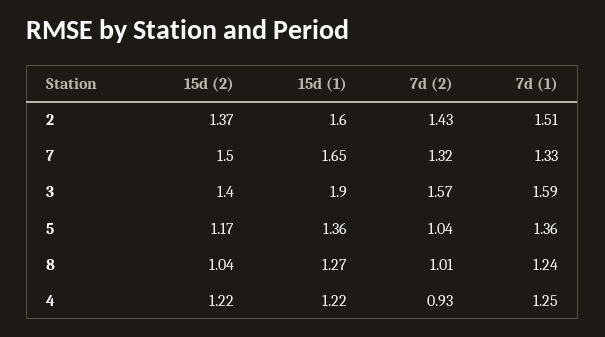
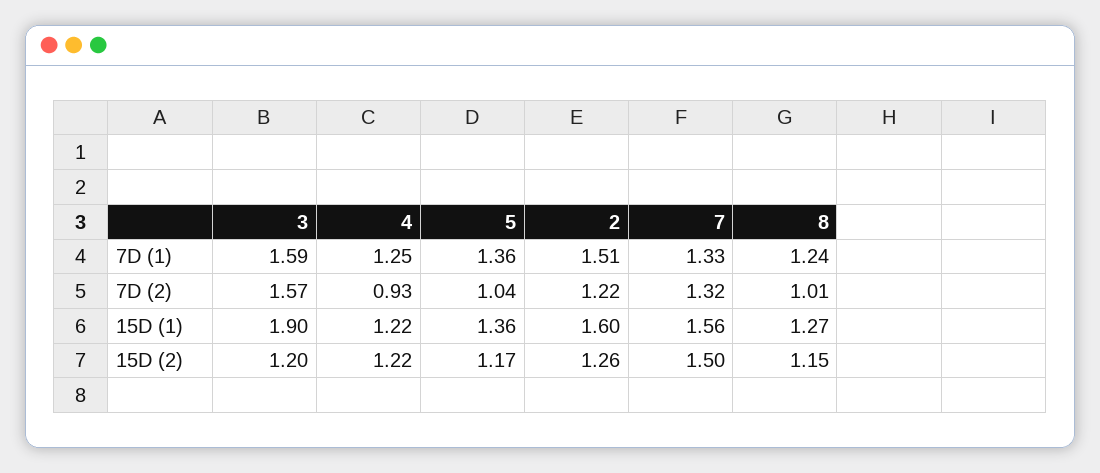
15d (2), 2: 1.37 -> 1.26
7d (2), 2: 1.43 -> 1.22
15d (1), 7: 1.65 -> 1.56
15d (2), 3: 1.4 -> 1.2
15d (2), 8: 1.04 -> 1.15

